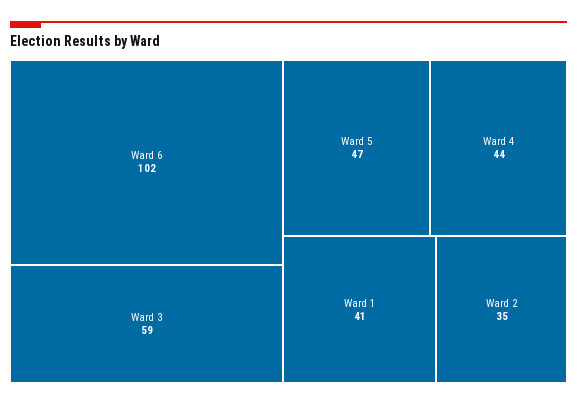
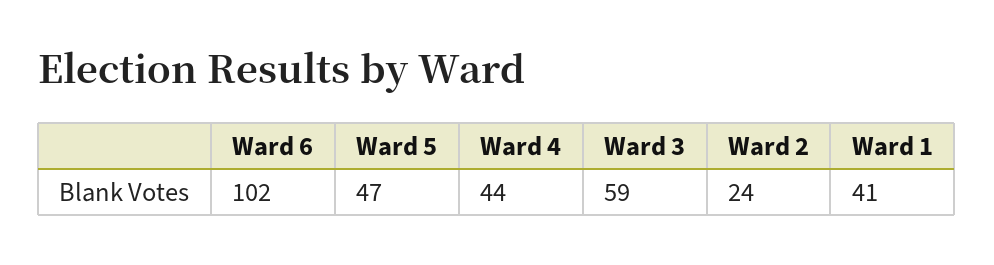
Ward 2: 35 -> 24

